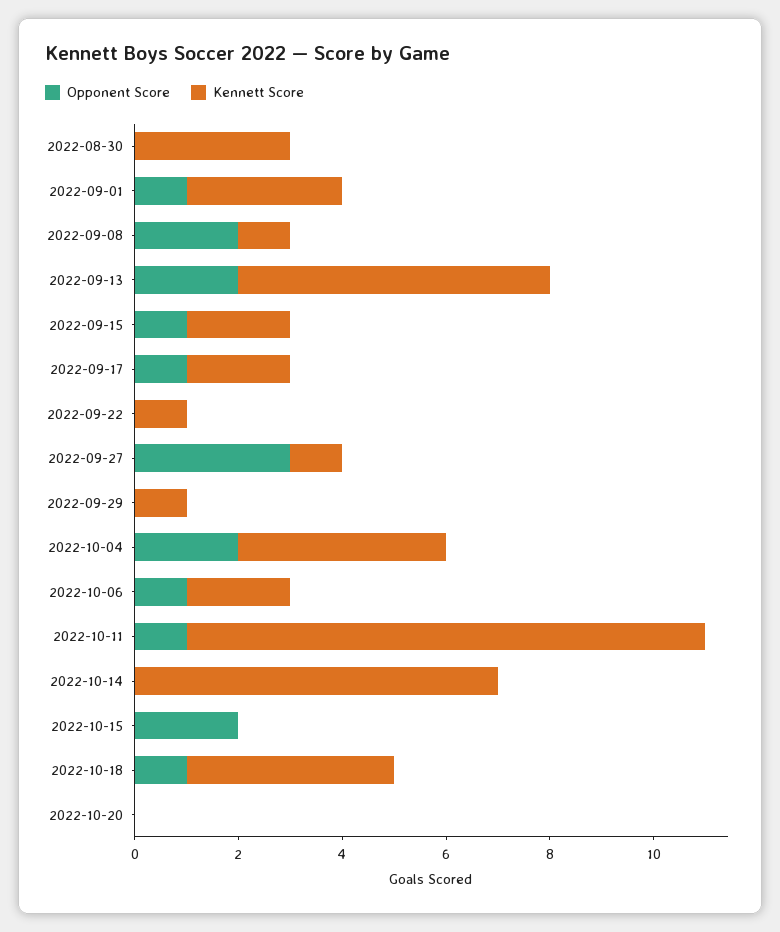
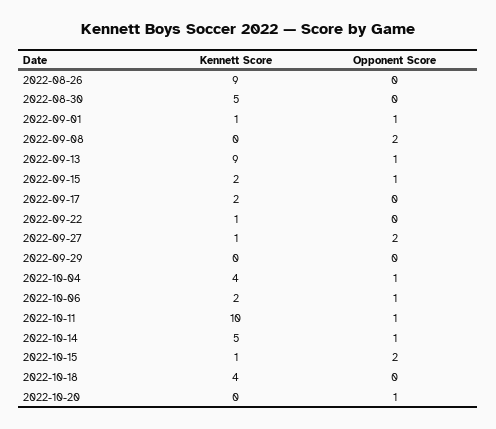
Kennett Score, 2022-08-30: 3 -> 5
Kennett Score, 2022-09-01: 3 -> 1
Kennett Score, 2022-09-08: 1 -> 0
Opponent Score, 2022-09-13: 2 -> 1
Kennett Score, 2022-09-13: 6 -> 9
Opponent Score, 2022-09-17: 1 -> 0
Opponent Score, 2022-09-27: 3 -> 2
Kennett Score, 2022-09-29: 1 -> 0
Opponent Score, 2022-10-04: 2 -> 1
Opponent Score, 2022-10-14: 0 -> 1
Kennett Score, 2022-10-14: 7 -> 5
Kennett Score, 2022-10-15: 0 -> 1
Opponent Score, 2022-10-18: 1 -> 0
Opponent Score, 2022-10-20: 0 -> 1
Kennett Score, 2022-08-26: none -> 9
Opponent Score, 2022-08-26: none -> 0

